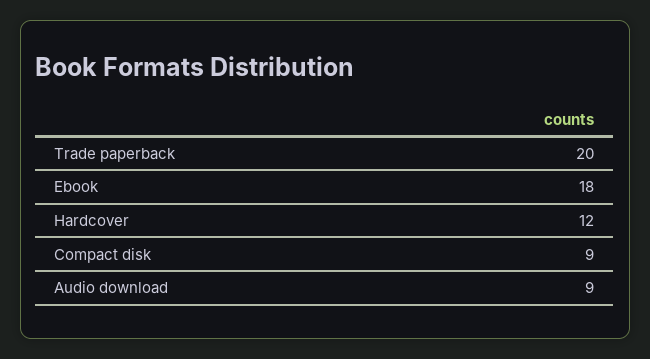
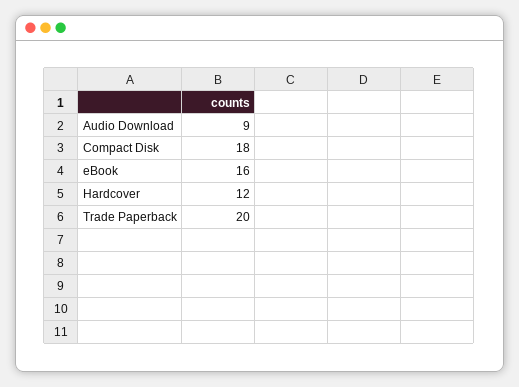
Ebook: 18 -> 16
Compact disk: 9 -> 18

